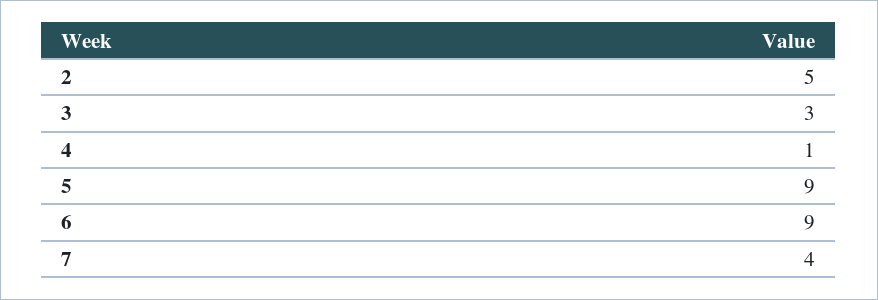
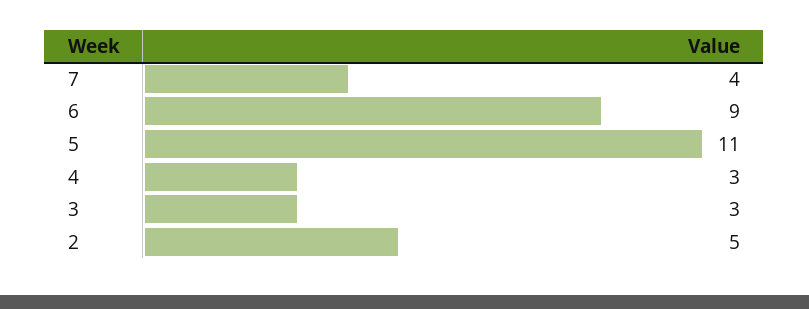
4: 1 -> 3
5: 9 -> 11

